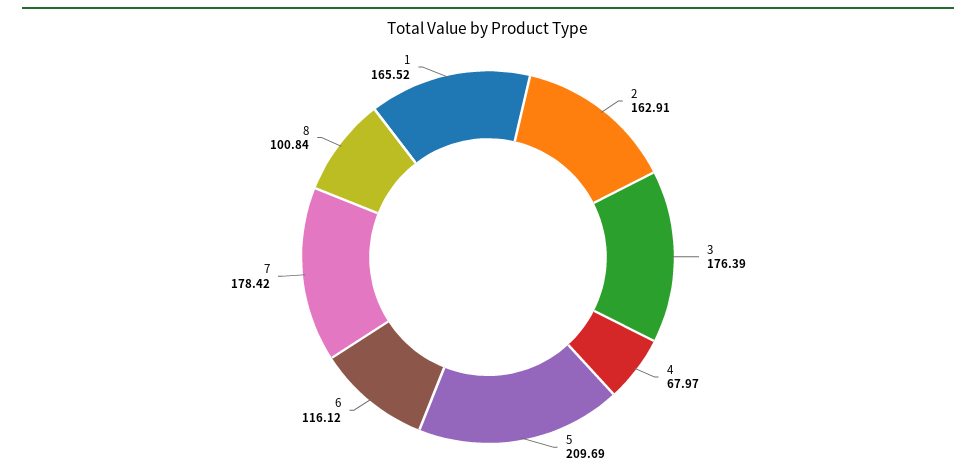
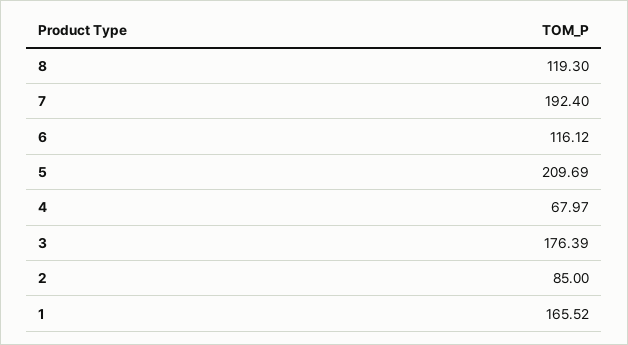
2: 162.91 -> 85
7: 178.42 -> 192.4
8: 100.84 -> 119.3

